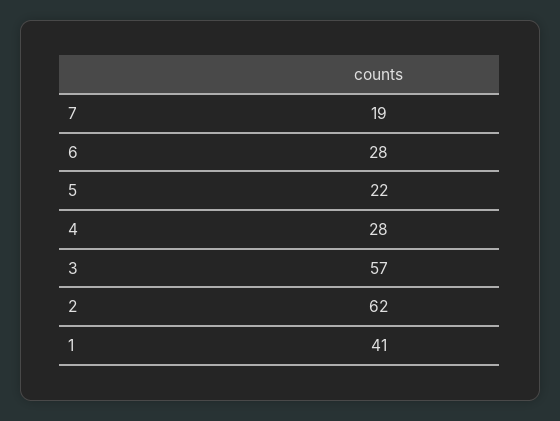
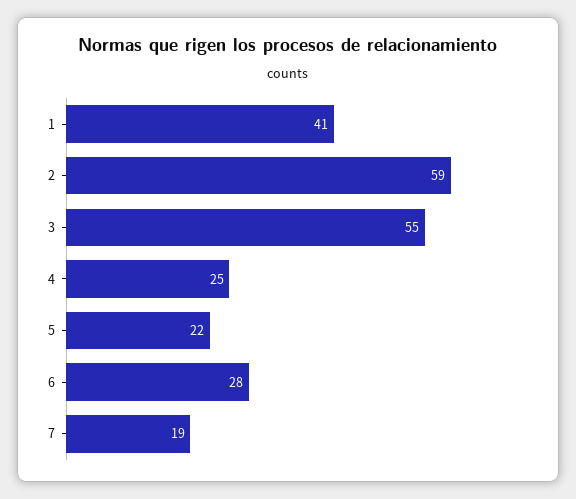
4: 28 -> 25
3: 57 -> 55
2: 62 -> 59

